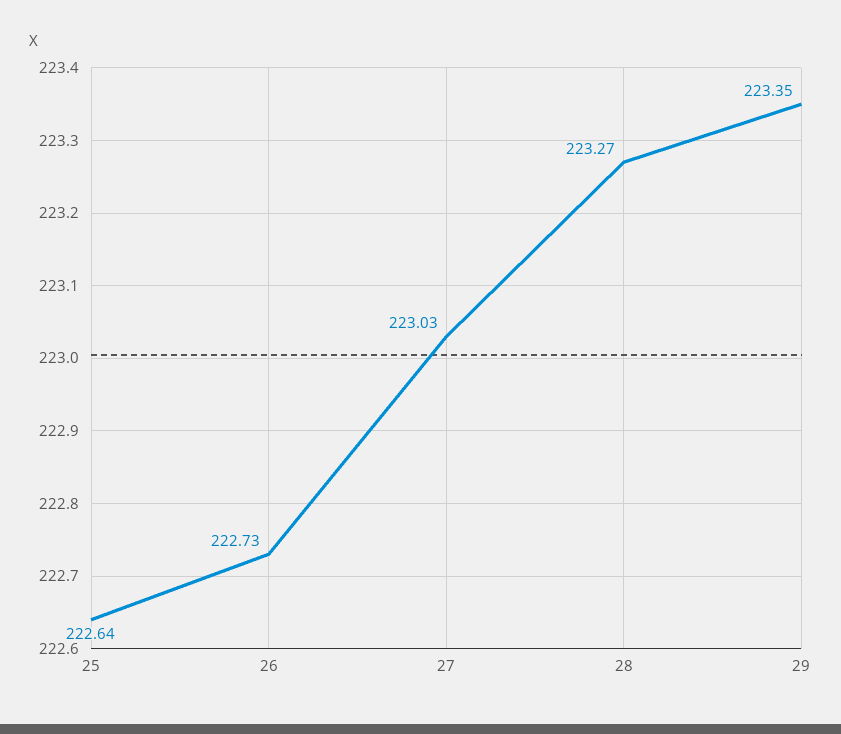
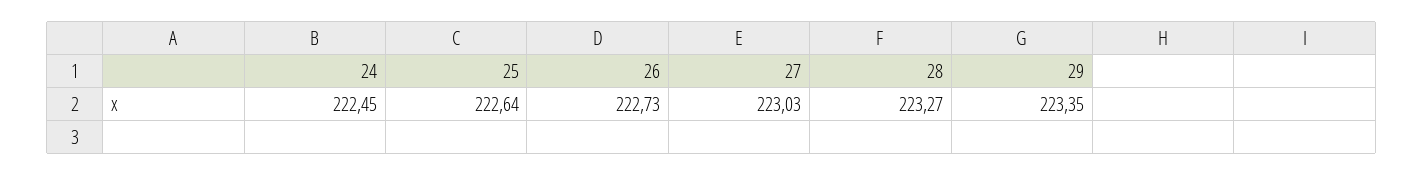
24: none -> 222.45

